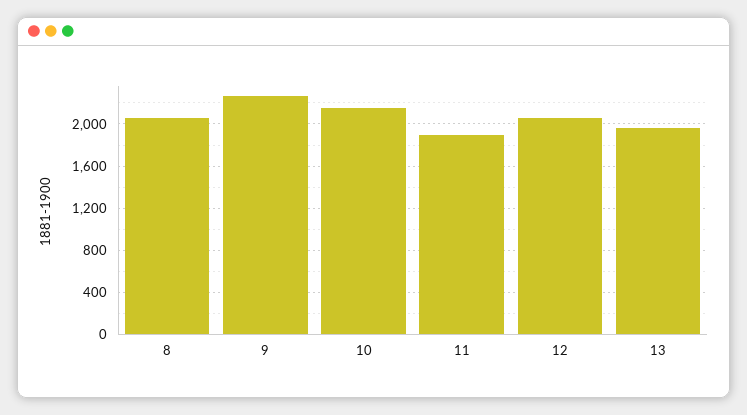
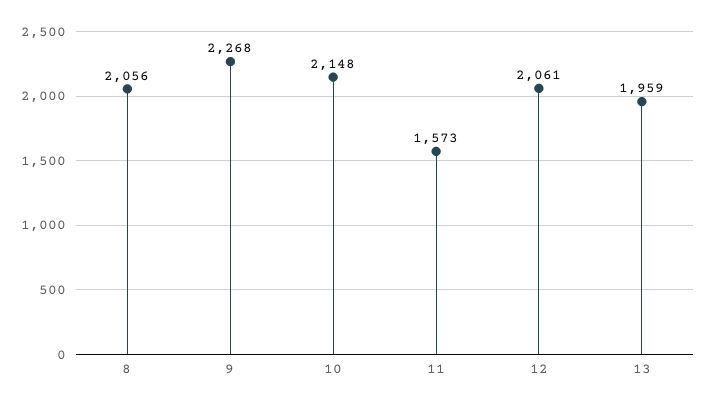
11: 1900 -> 1573

